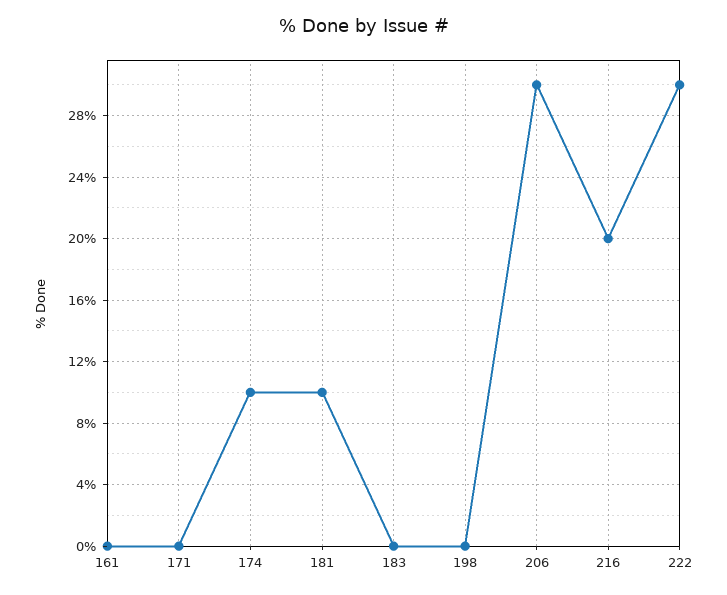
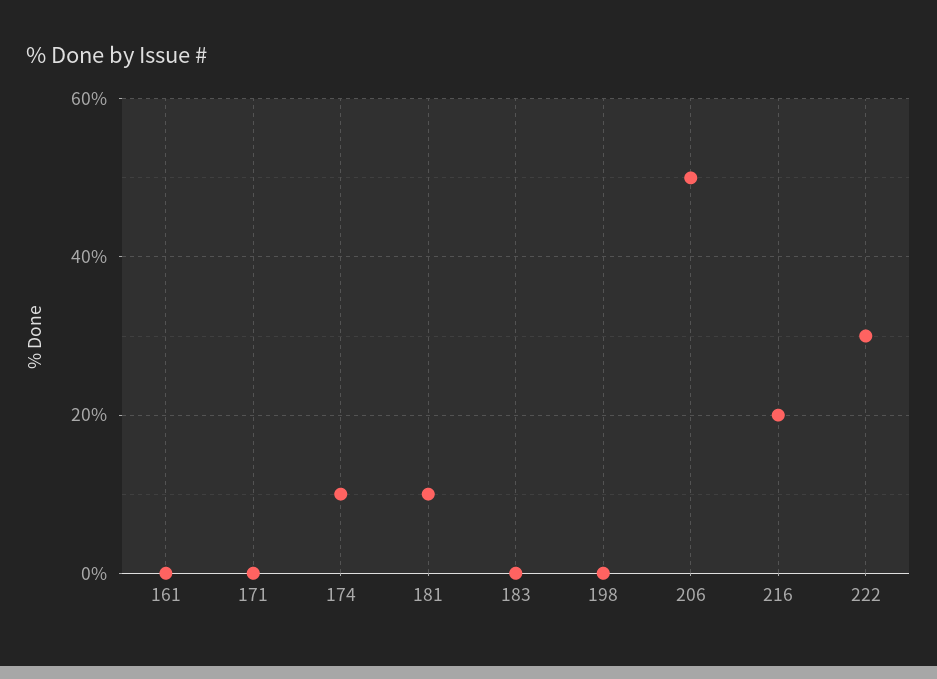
206: 30 -> 50

